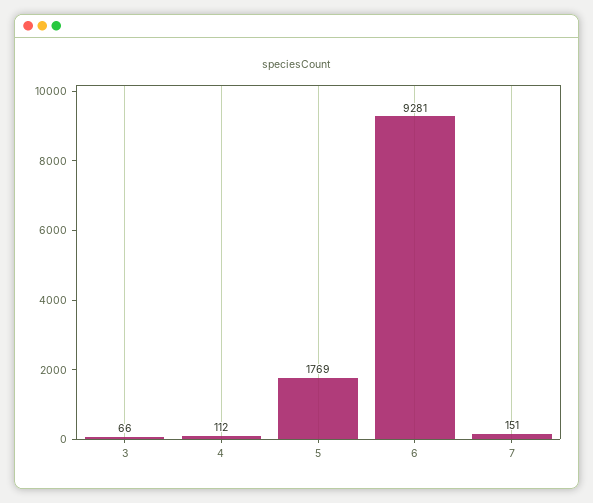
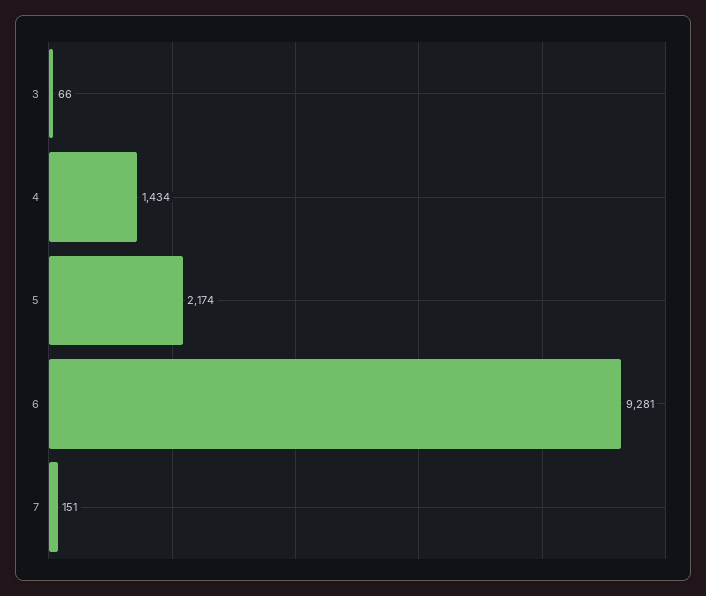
4: 112 -> 1434
5: 1769 -> 2174

